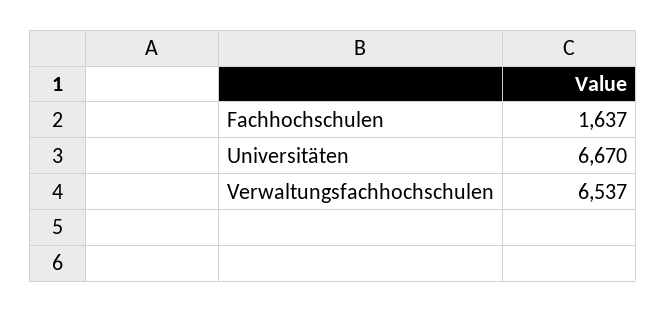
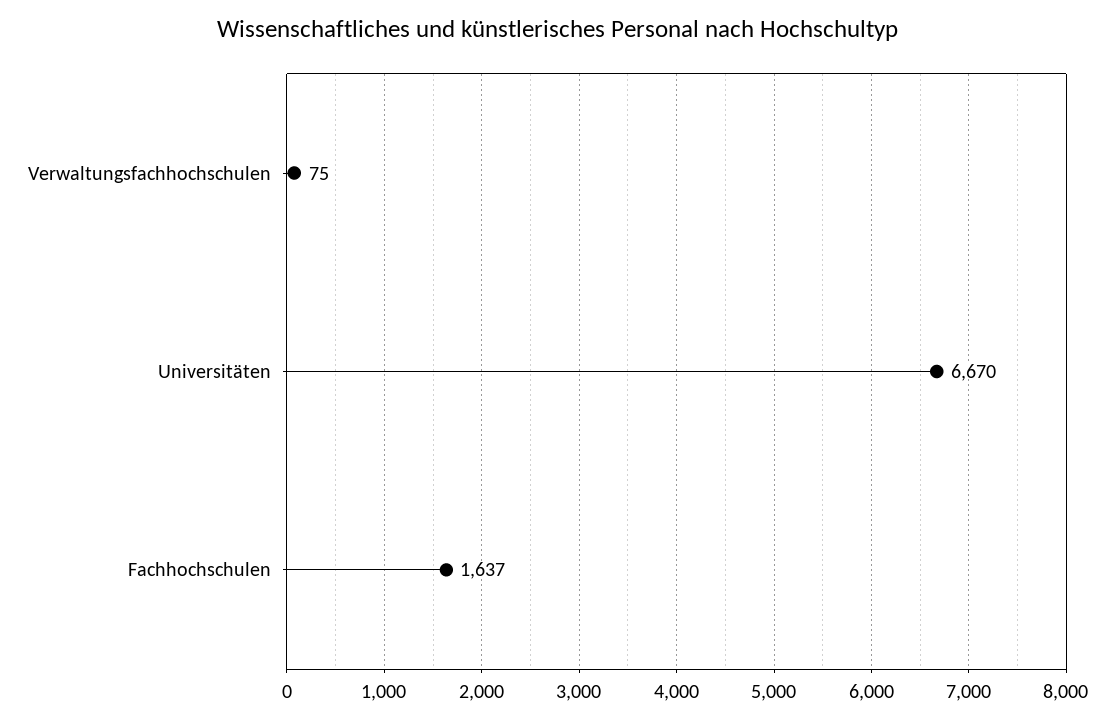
Verwaltungsfachhochschulen: 6537 -> 75

